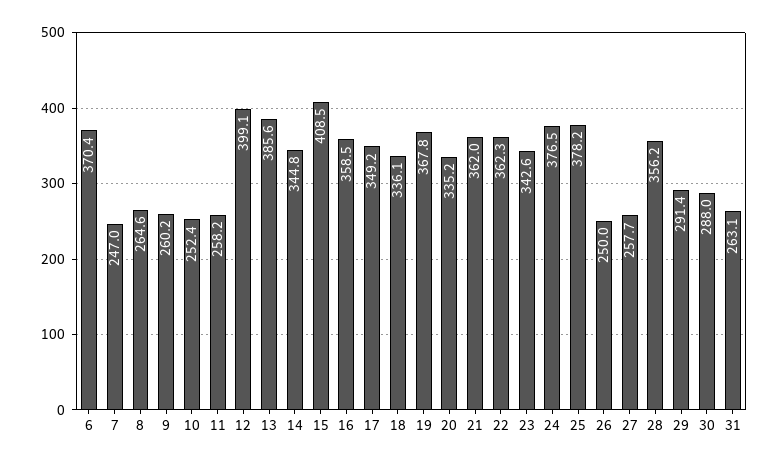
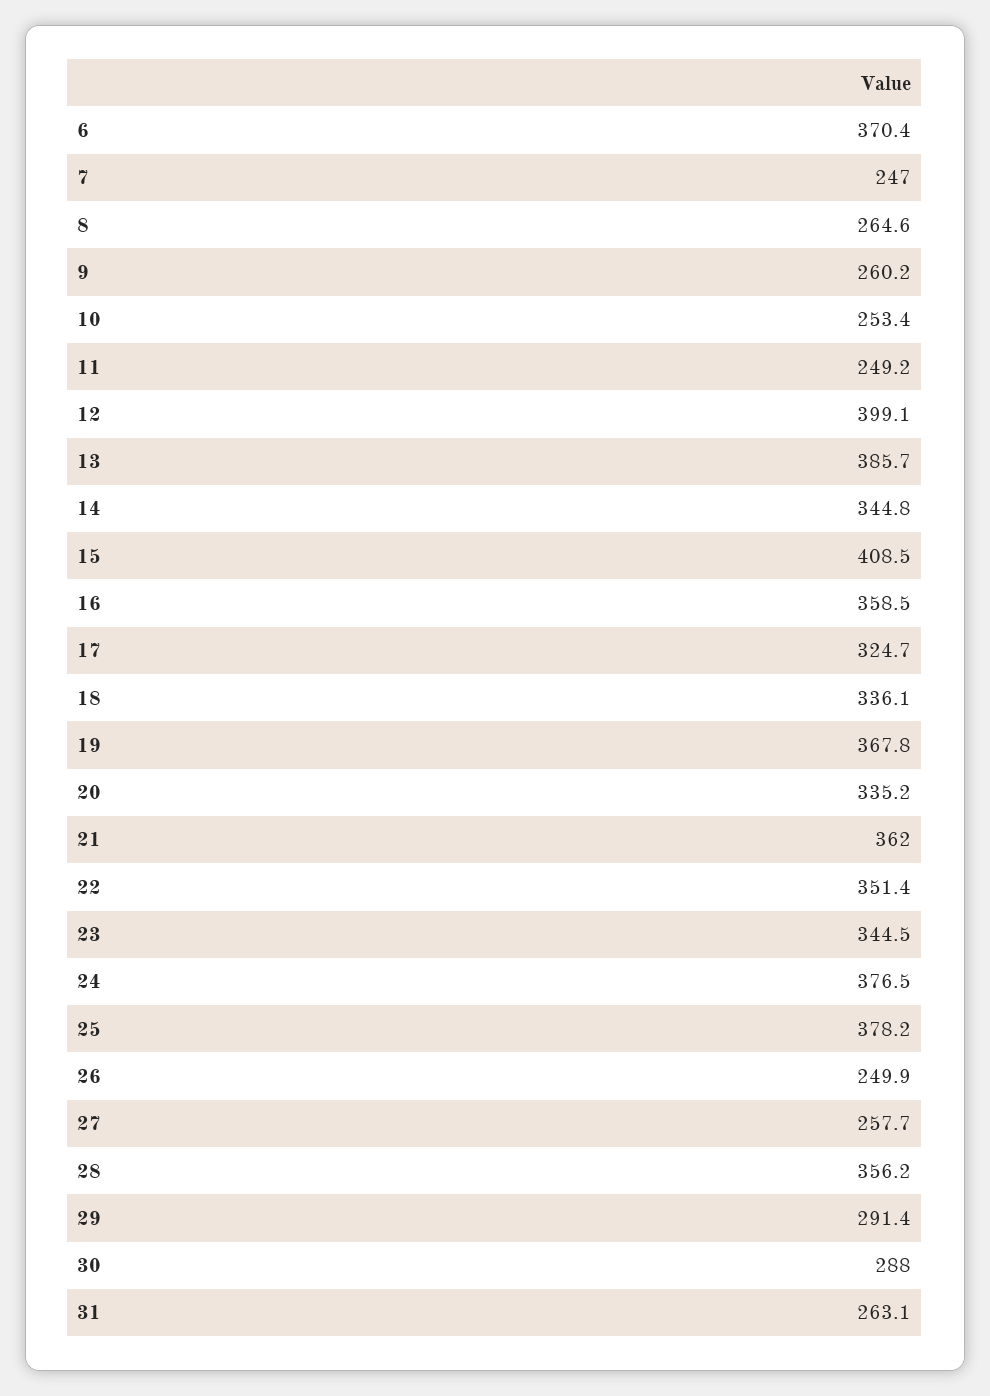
10: 252.4 -> 253.4
11: 258.2 -> 249.2
13: 385.6 -> 385.7
17: 349.2 -> 324.7
22: 362.3 -> 351.4
23: 342.6 -> 344.5
26: 250 -> 249.9

